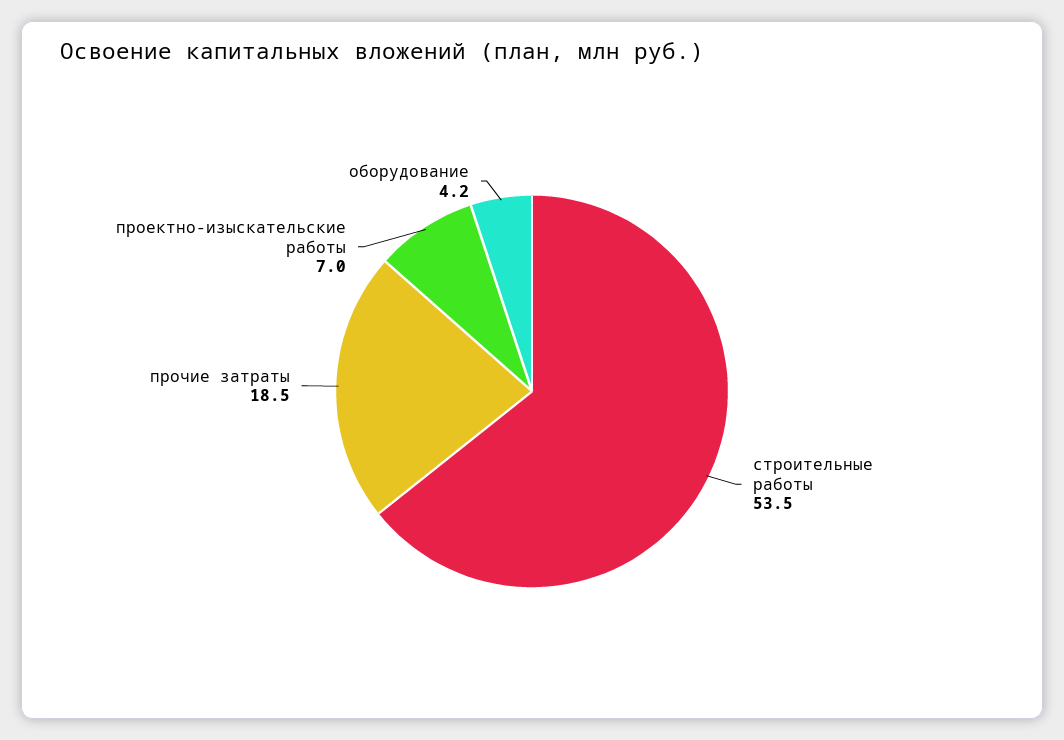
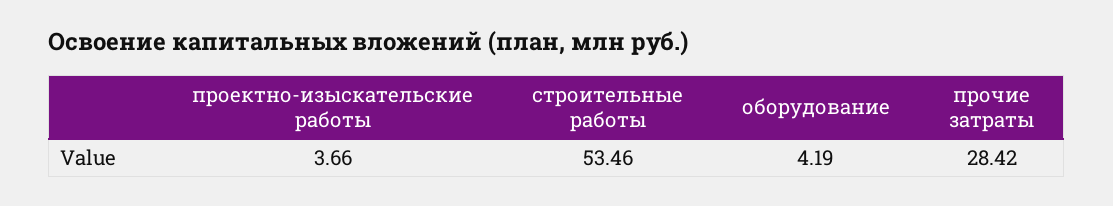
прочие затраты: 18.5 -> 28.42
проектно-изыскательские работы: 7 -> 3.66

